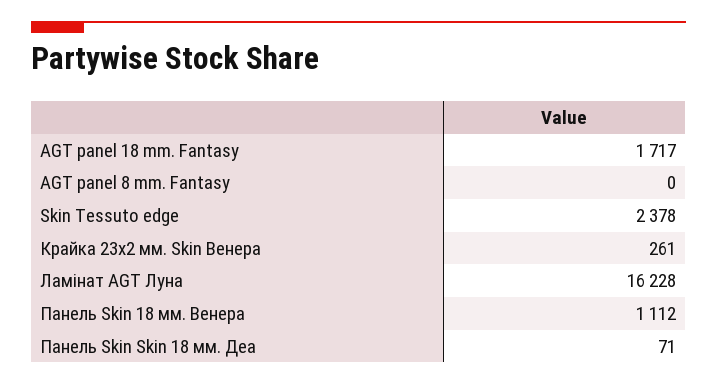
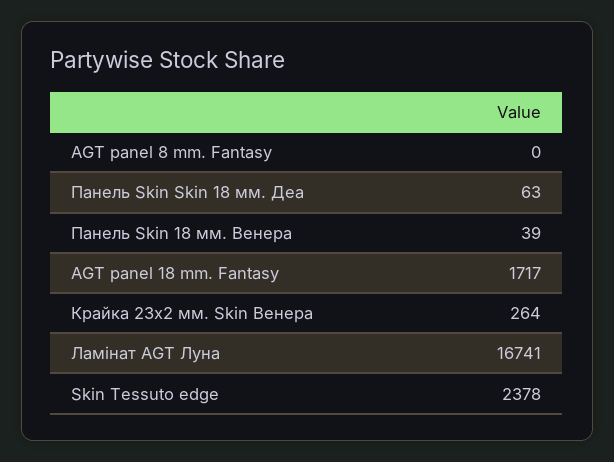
Крайка 23x2 мм. Skin Венера: 261 -> 264
Ламінат AGT Луна: 16228 -> 16741
Панель Skin 18 мм. Венера: 1112 -> 39
Панель Skin Skin 18 мм. Деа: 71 -> 63

